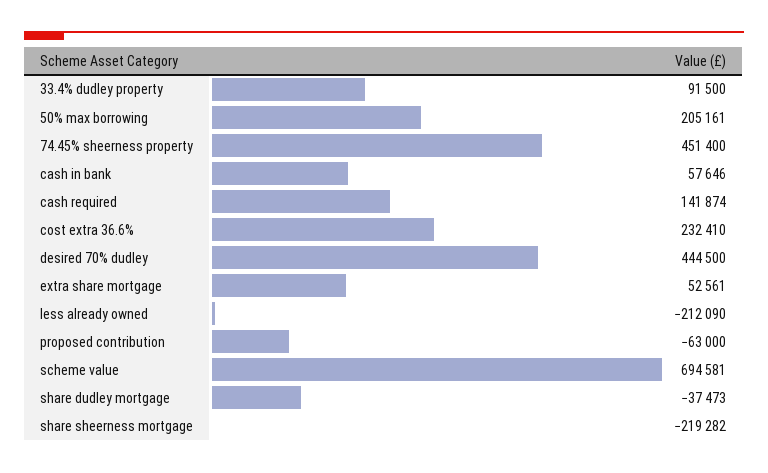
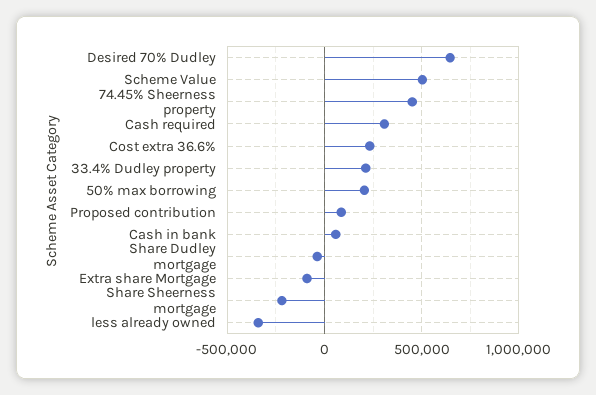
33.4% dudley property: 91500 -> 200000
cash required: 141874 -> 300000
desired 70% dudley: 444500 -> 650000
extra share mortgage: 52561 -> -100000
less already owned: -212090 -> -350000
proposed contribution: -63000 -> 100000
scheme value: 694581 -> 500000

